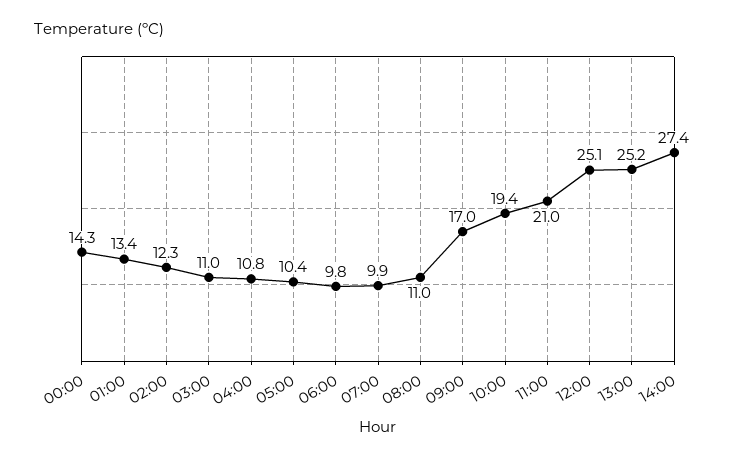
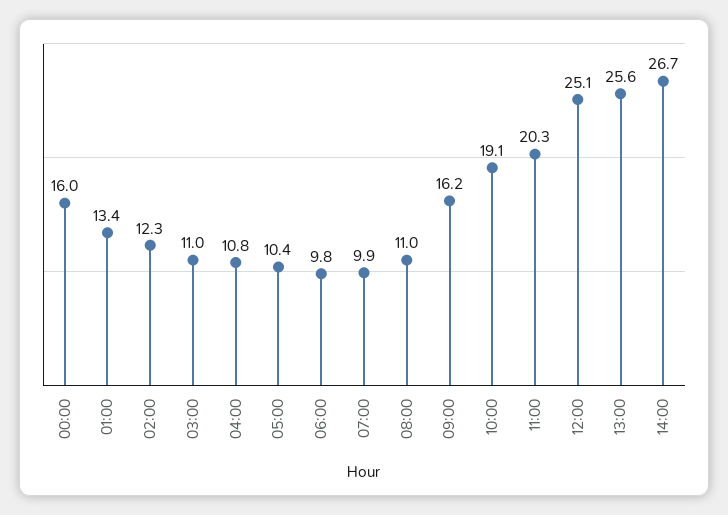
00:00: 14.3 -> 16
09:00: 17 -> 16.2
10:00: 19.4 -> 19.1
11:00: 21 -> 20.3
13:00: 25.2 -> 25.6
14:00: 27.4 -> 26.7

